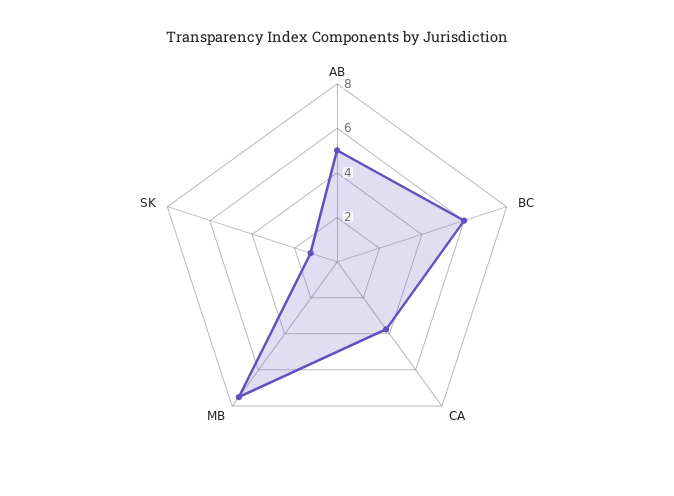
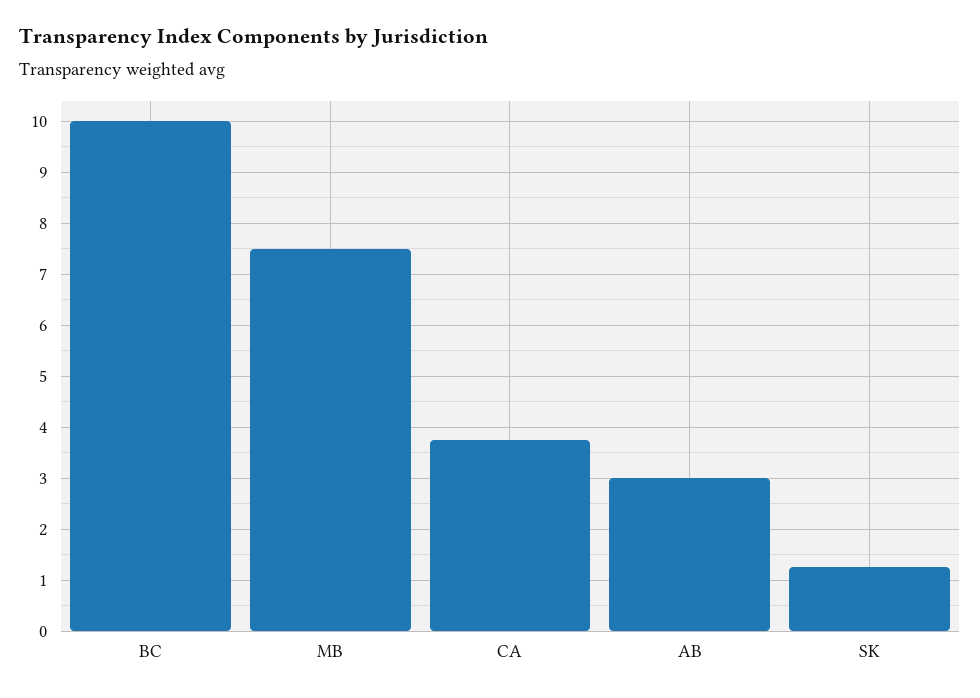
AB: 5 -> 3
BC: 6 -> 10

